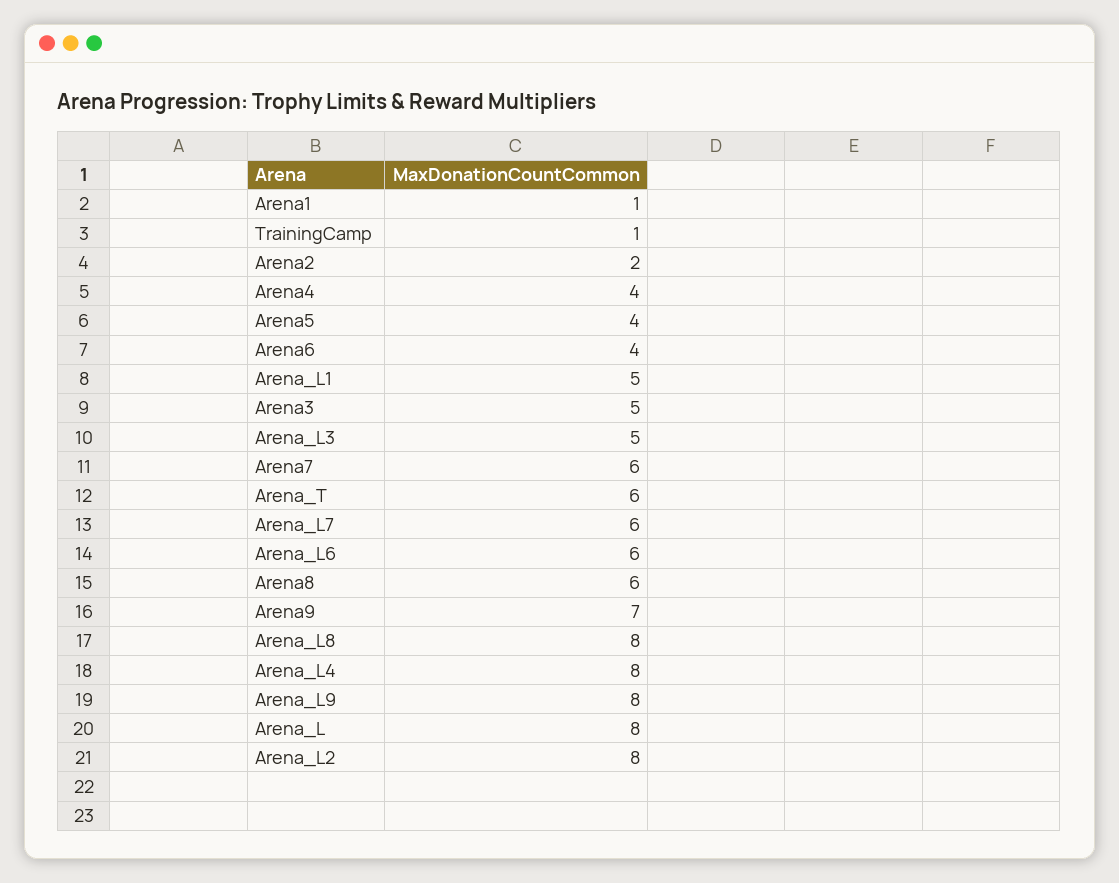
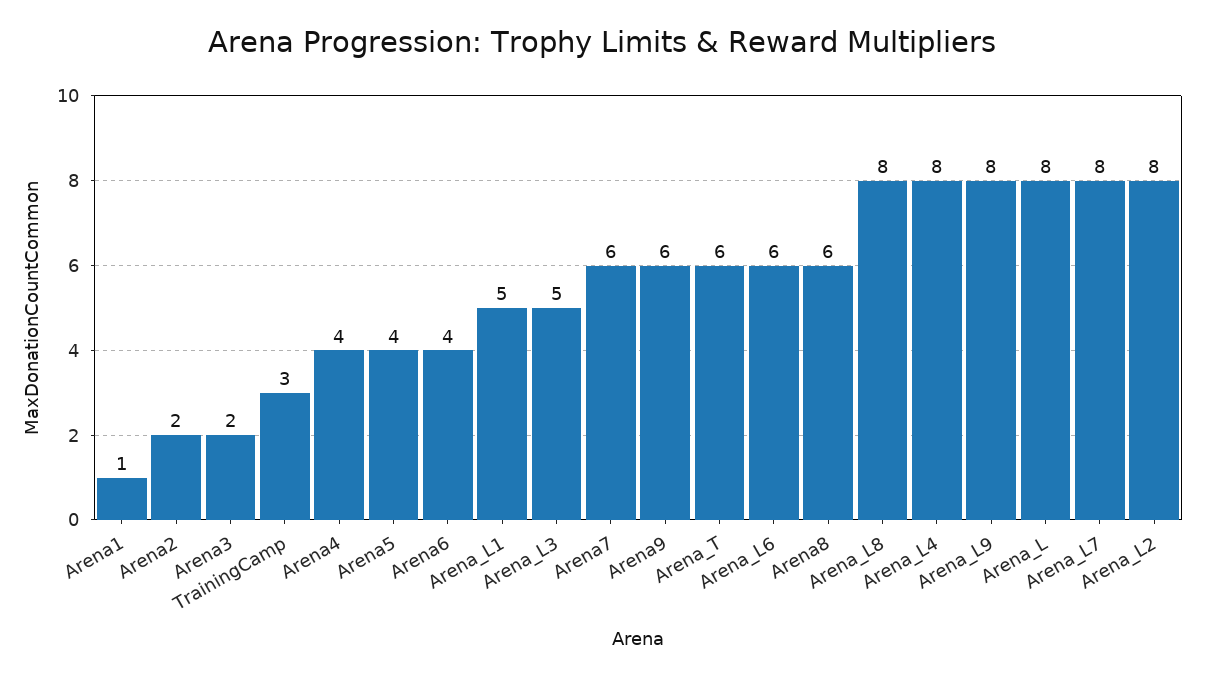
TrainingCamp: 1 -> 3
Arena3: 5 -> 2
Arena_L7: 6 -> 8
Arena9: 7 -> 6

